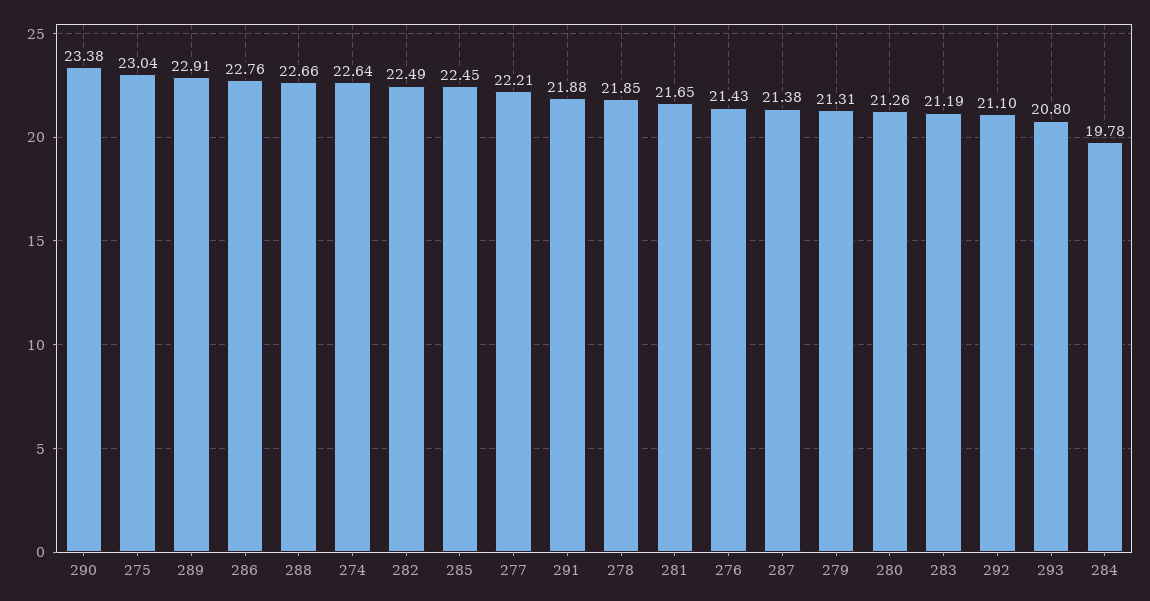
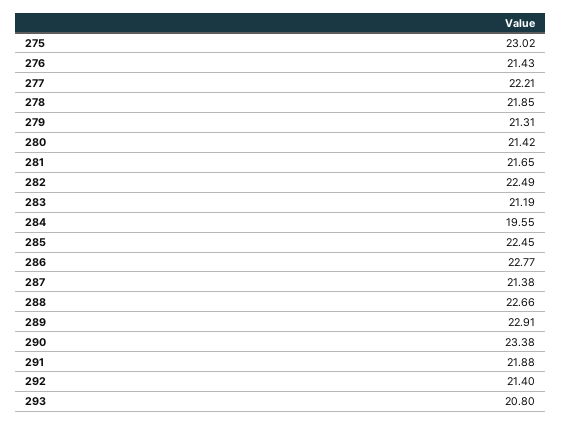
275: 23.04 -> 23.02
286: 22.76 -> 22.77
274: 22.64 -> none
280: 21.26 -> 21.42
292: 21.1 -> 21.4
284: 19.78 -> 19.55

